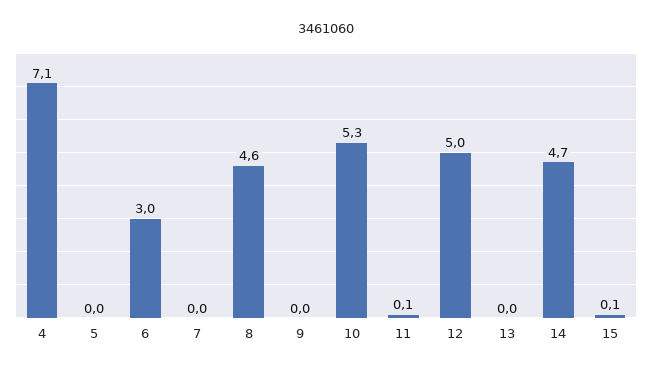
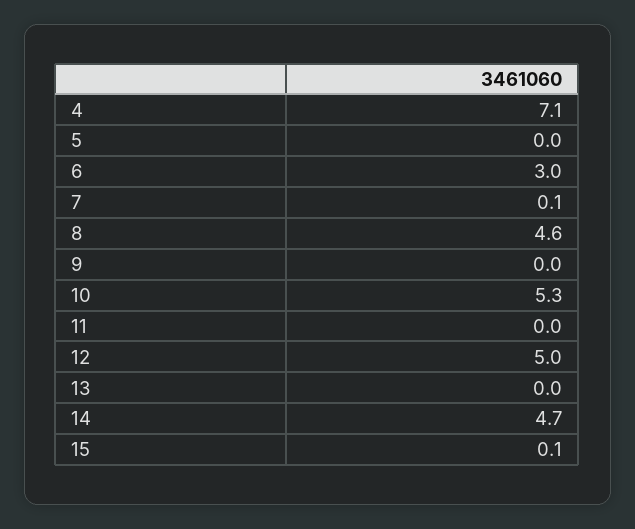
7: 0 -> 0.1
11: 0.1 -> 0

